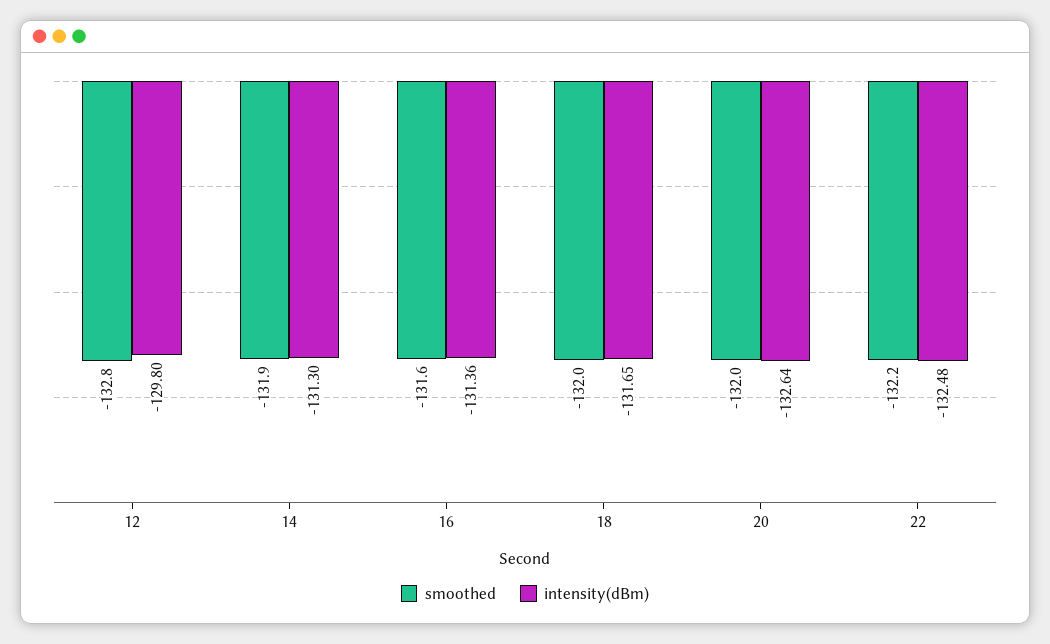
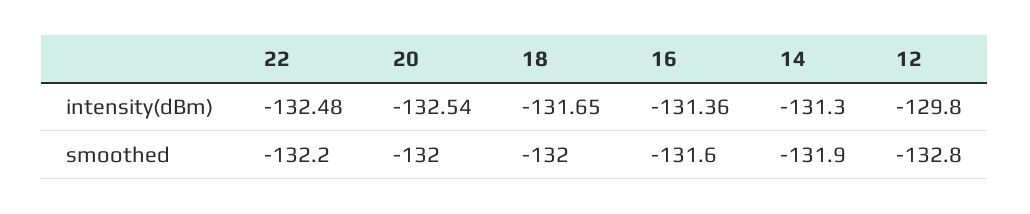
intensity(dBm), 20: -132.64 -> -132.54

